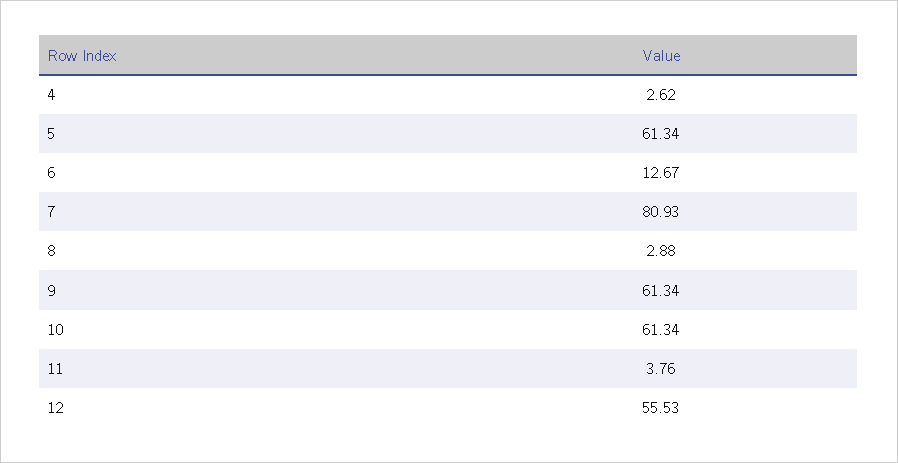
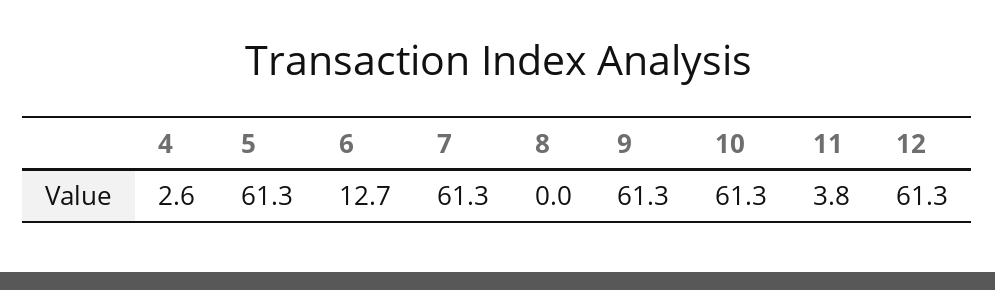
7: 80.93 -> 61.3
8: 2.88 -> 0
12: 55.53 -> 61.3

